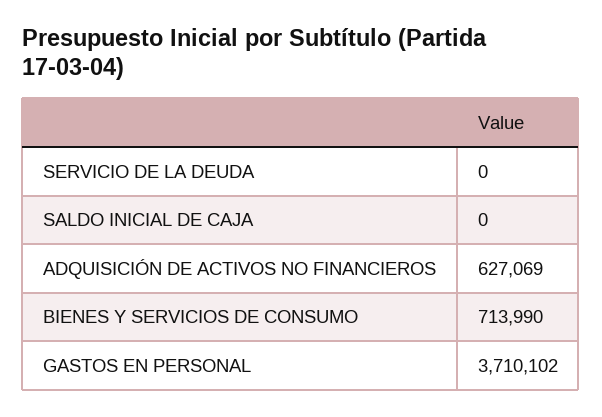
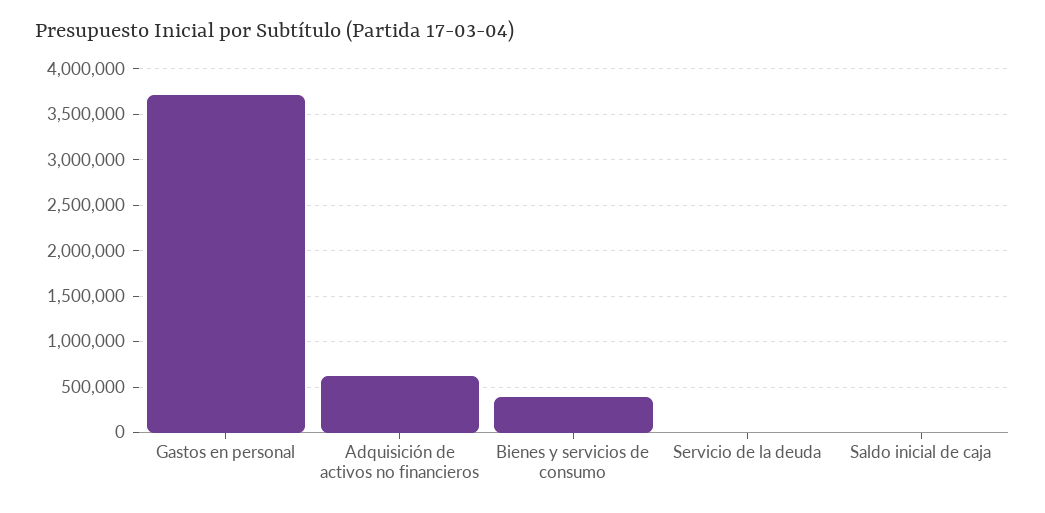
BIENES Y SERVICIOS DE CONSUMO: 713990 -> 400000

